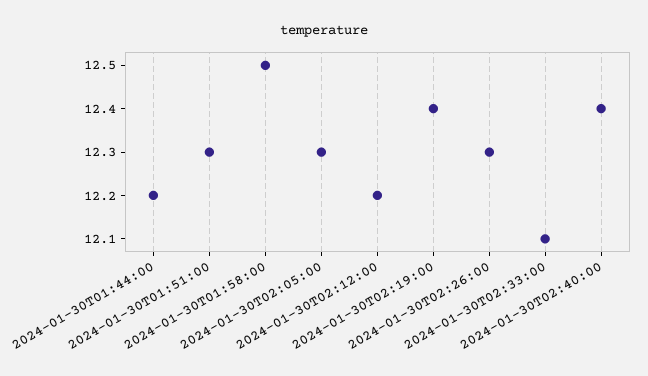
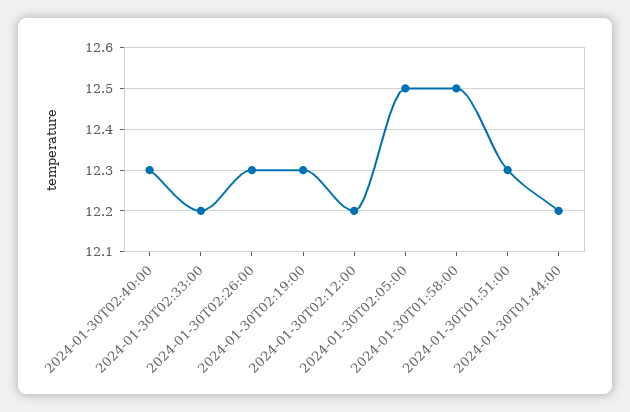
2024-01-30T02:05:00: 12.3 -> 12.5
2024-01-30T02:19:00: 12.4 -> 12.3
2024-01-30T02:33:00: 12.1 -> 12.2
2024-01-30T02:40:00: 12.4 -> 12.3

